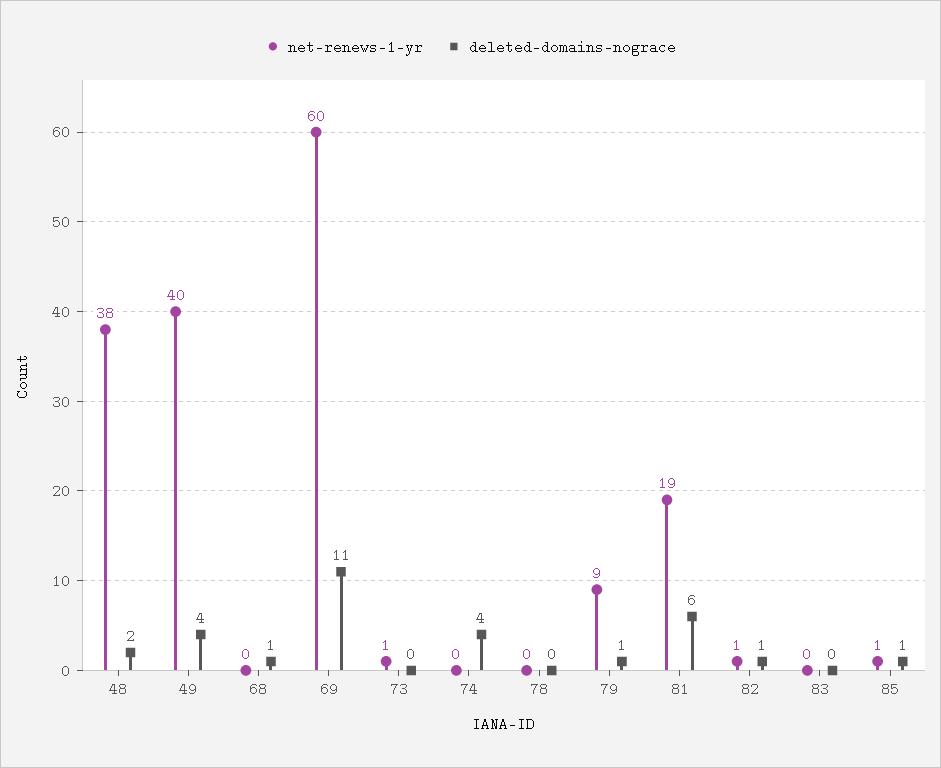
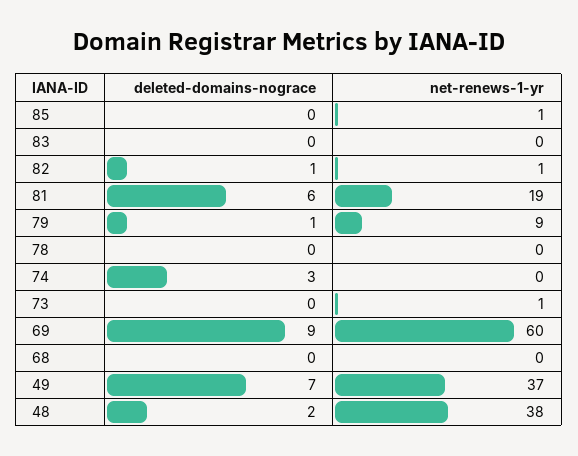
net-renews-1-yr, 49: 40 -> 37
deleted-domains-nograce, 49: 4 -> 7
deleted-domains-nograce, 68: 1 -> 0
deleted-domains-nograce, 69: 11 -> 9
deleted-domains-nograce, 74: 4 -> 3
deleted-domains-nograce, 85: 1 -> 0

